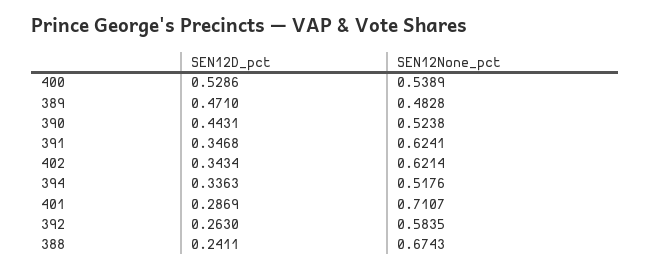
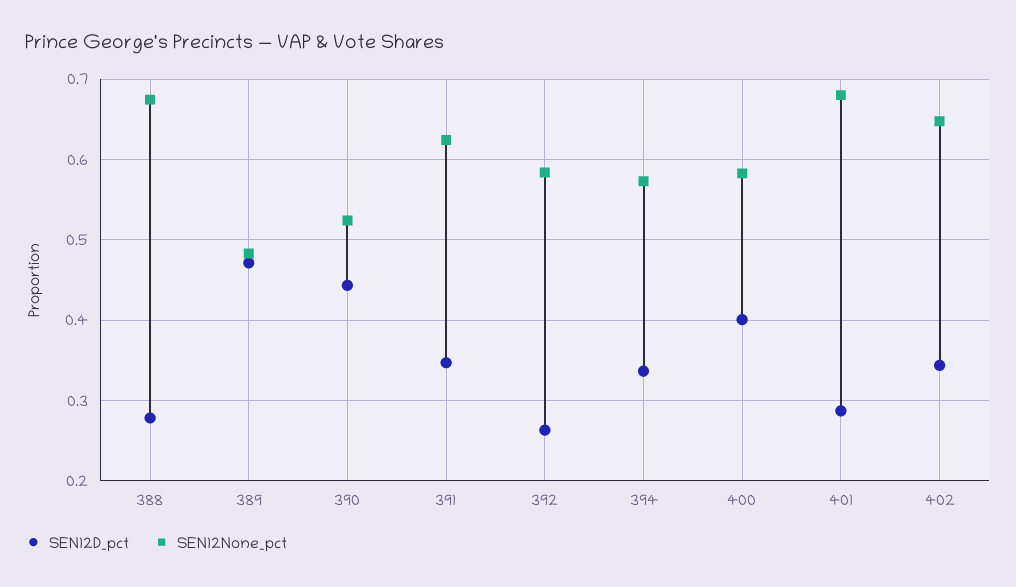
SEN12D_pct, 400: 0.5286 -> 0.4
SEN12None_pct, 400: 0.5389 -> 0.58
SEN12None_pct, 402: 0.6214 -> 0.65
SEN12None_pct, 394: 0.5176 -> 0.57
SEN12None_pct, 401: 0.7107 -> 0.68
SEN12D_pct, 388: 0.2411 -> 0.28

